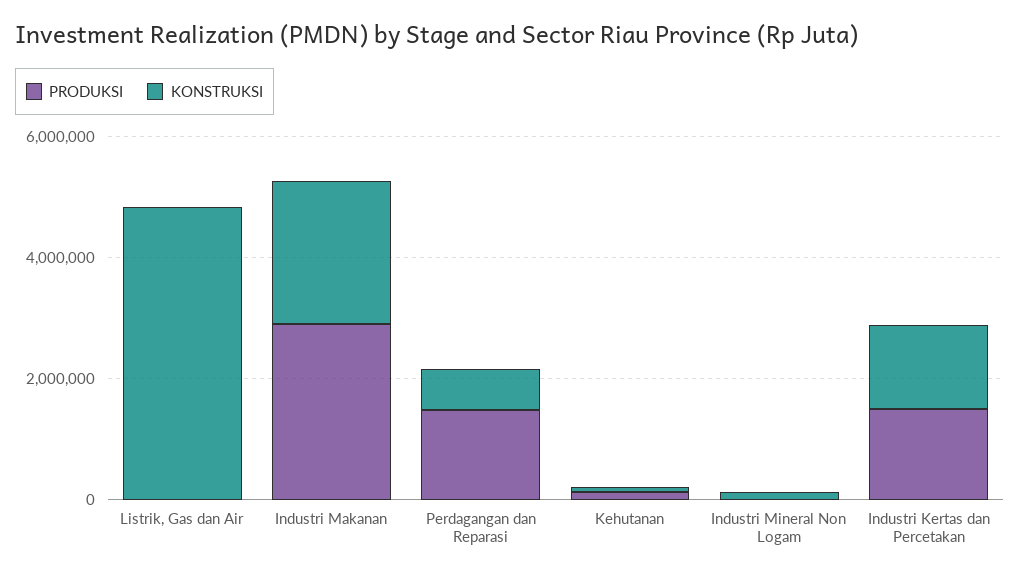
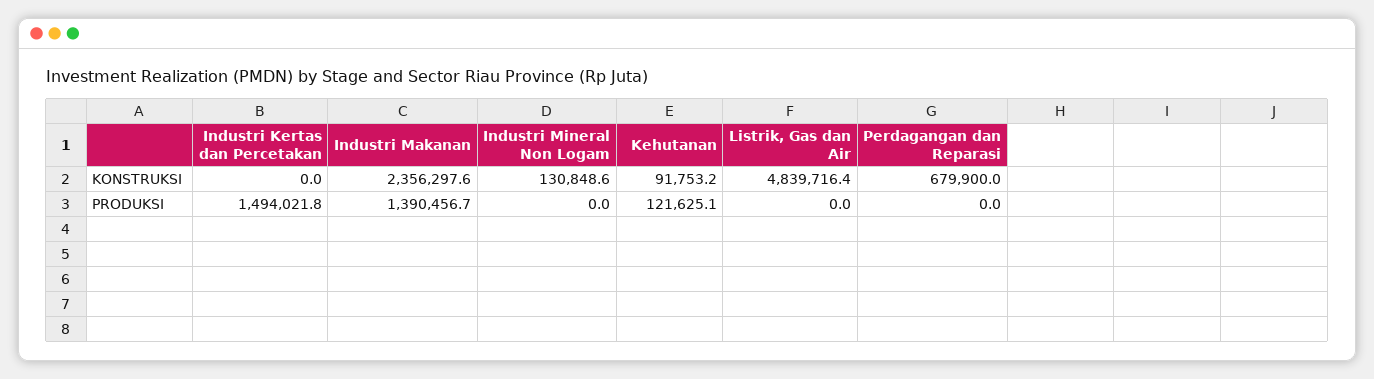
PRODUKSI, Industri Makanan: 3000000 -> 1390456.7
PRODUKSI, Perdagangan dan Reparasi: 1500000 -> 0
KONSTRUKSI, Industri Kertas dan Percetakan: 1500000 -> 0

